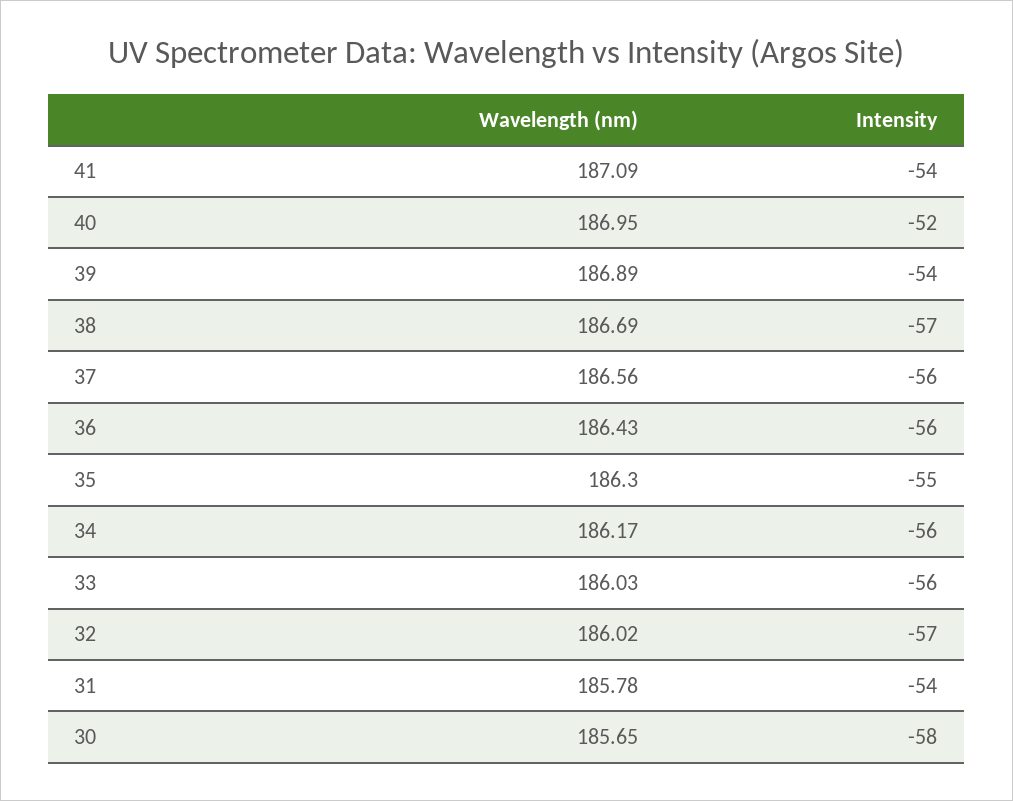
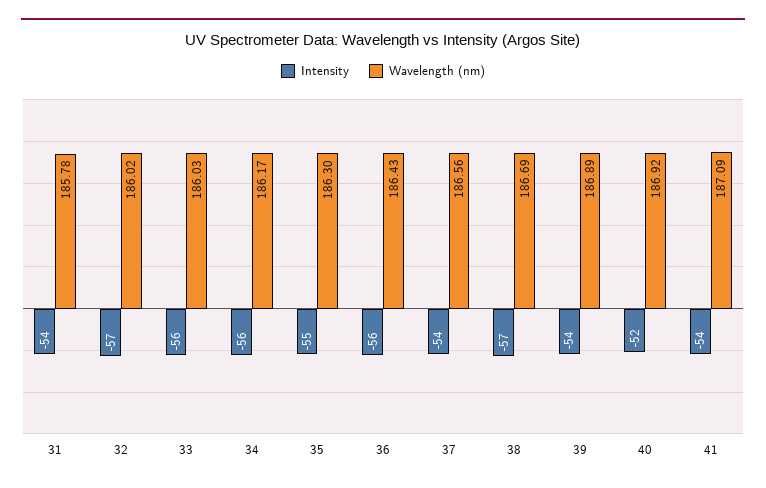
Wavelength (nm), 40: 186.95 -> 186.92
Intensity, 37: -56 -> -54
Wavelength (nm), 30: 185.65 -> none
Intensity, 30: -58 -> none

